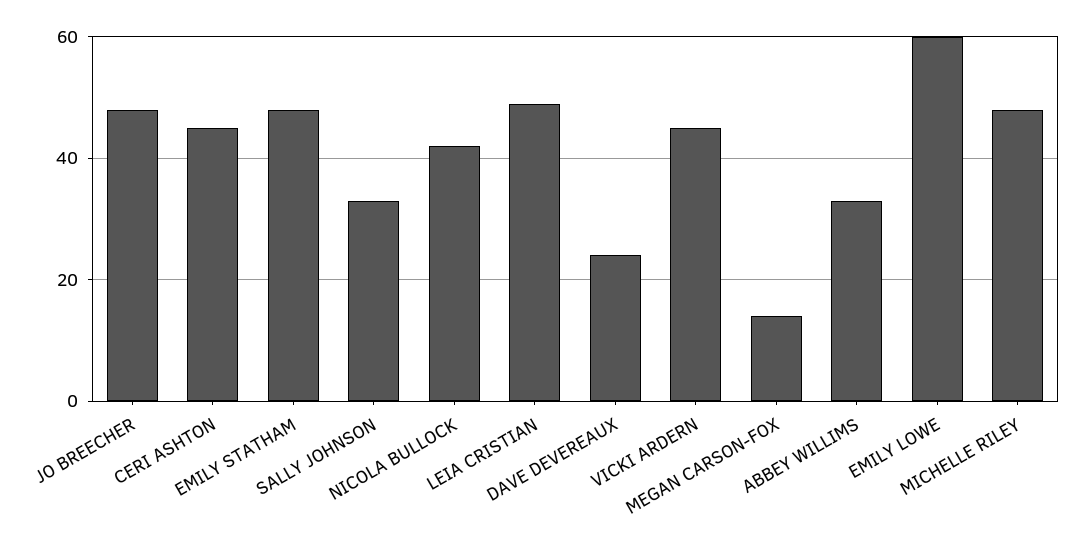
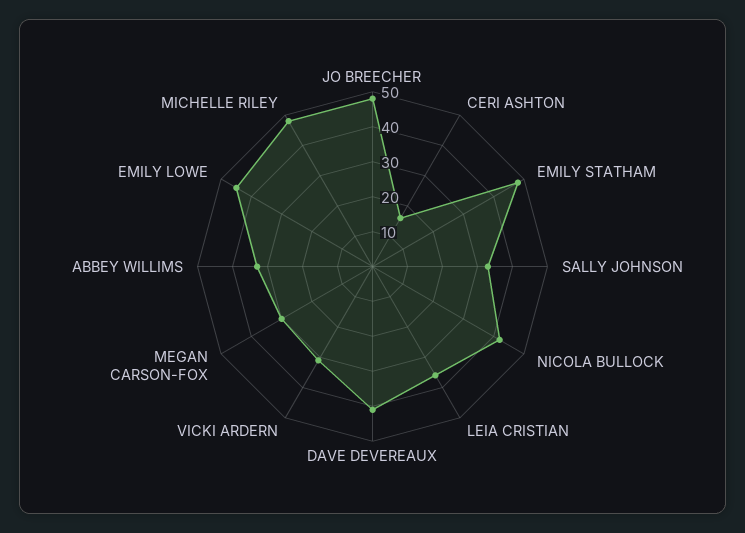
CERI ASHTON: 45 -> 15
LEIA CRISTIAN: 50 -> 35
DAVE DEVEREAUX: 25 -> 40
VICKI ARDERN: 45 -> 30
MEGAN CARSON-FOX: 15 -> 30
EMILY LOWE: 60 -> 45

